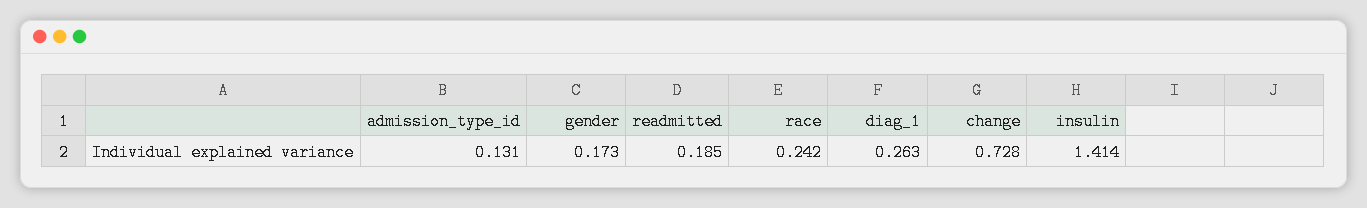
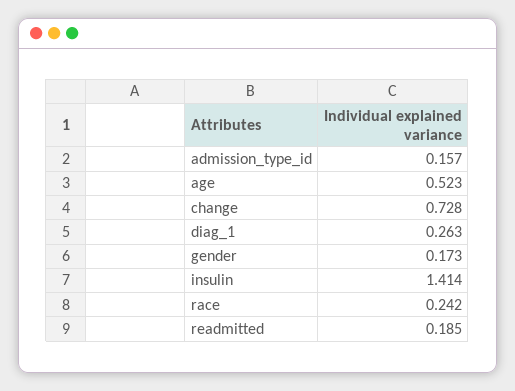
admission_type_id: 0.131 -> 0.157
age: none -> 0.523

